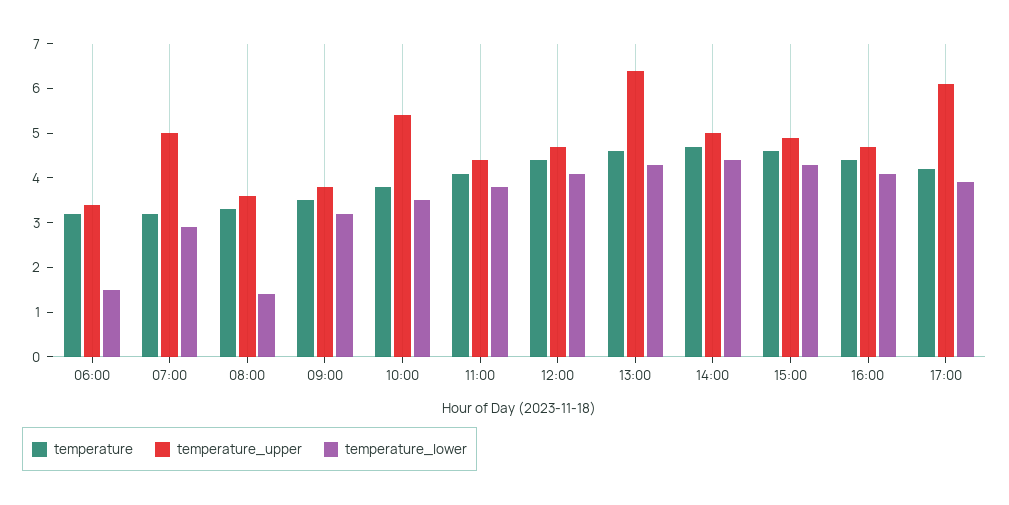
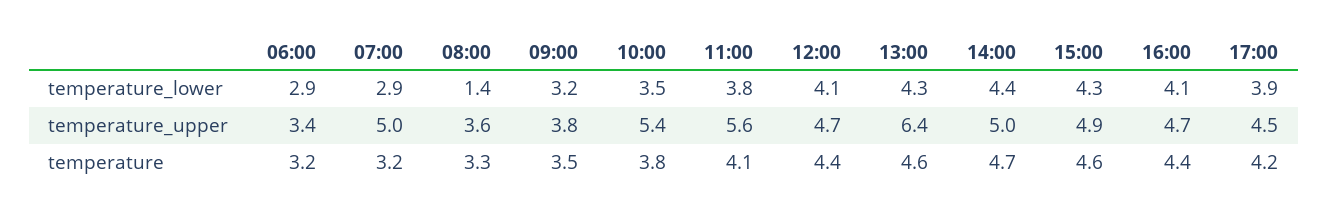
temperature_lower, 06:00: 1.5 -> 2.9
temperature_upper, 11:00: 4.5 -> 5.6
temperature_upper, 17:00: 6 -> 4.5

